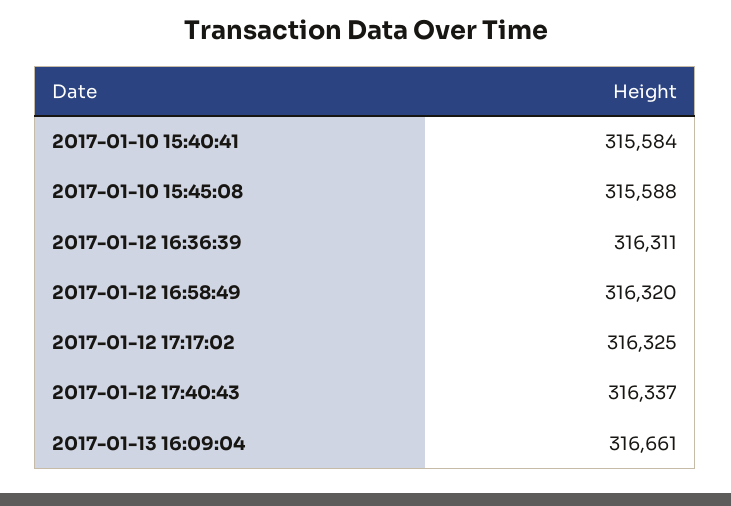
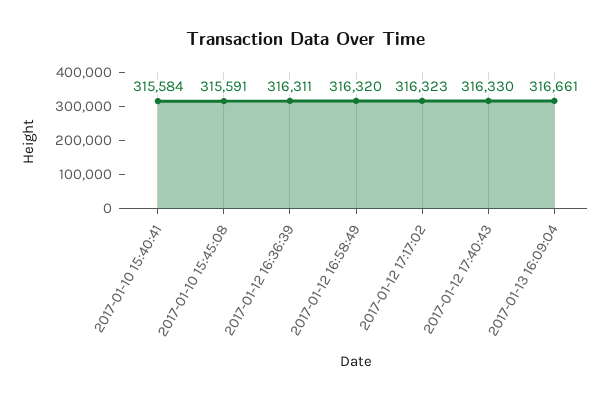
2017-01-10 15:45:08: 315588 -> 315591
2017-01-12 17:17:02: 316325 -> 316323
2017-01-12 17:40:43: 316337 -> 316330

